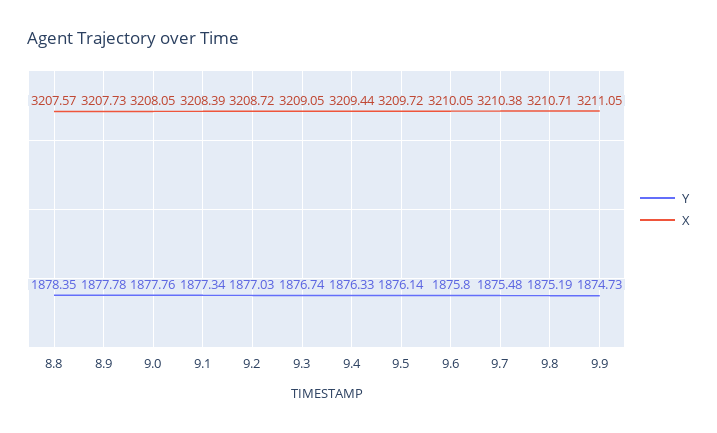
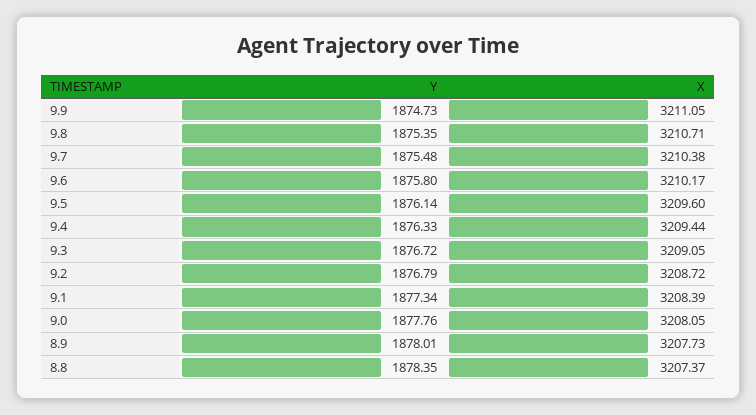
X, 8.8: 3207.57 -> 3207.37
Y, 8.9: 1877.78 -> 1878.01
Y, 9.2: 1877.03 -> 1876.79
Y, 9.3: 1876.74 -> 1876.72
X, 9.5: 3209.72 -> 3209.6
X, 9.6: 3210.05 -> 3210.17
Y, 9.8: 1875.19 -> 1875.35

